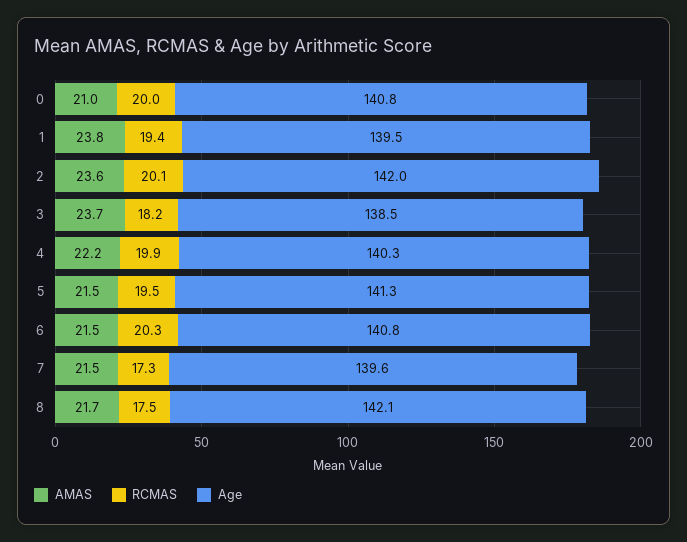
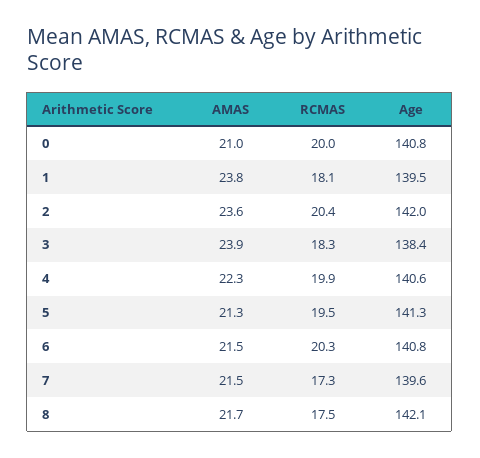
RCMAS, 1: 19.4 -> 18.1
RCMAS, 2: 20.1 -> 20.4
AMAS, 3: 23.7 -> 23.9
RCMAS, 3: 18.2 -> 18.3
Age, 3: 138.5 -> 138.4
AMAS, 4: 22.2 -> 22.3
Age, 4: 140.3 -> 140.6
AMAS, 5: 21.5 -> 21.3

